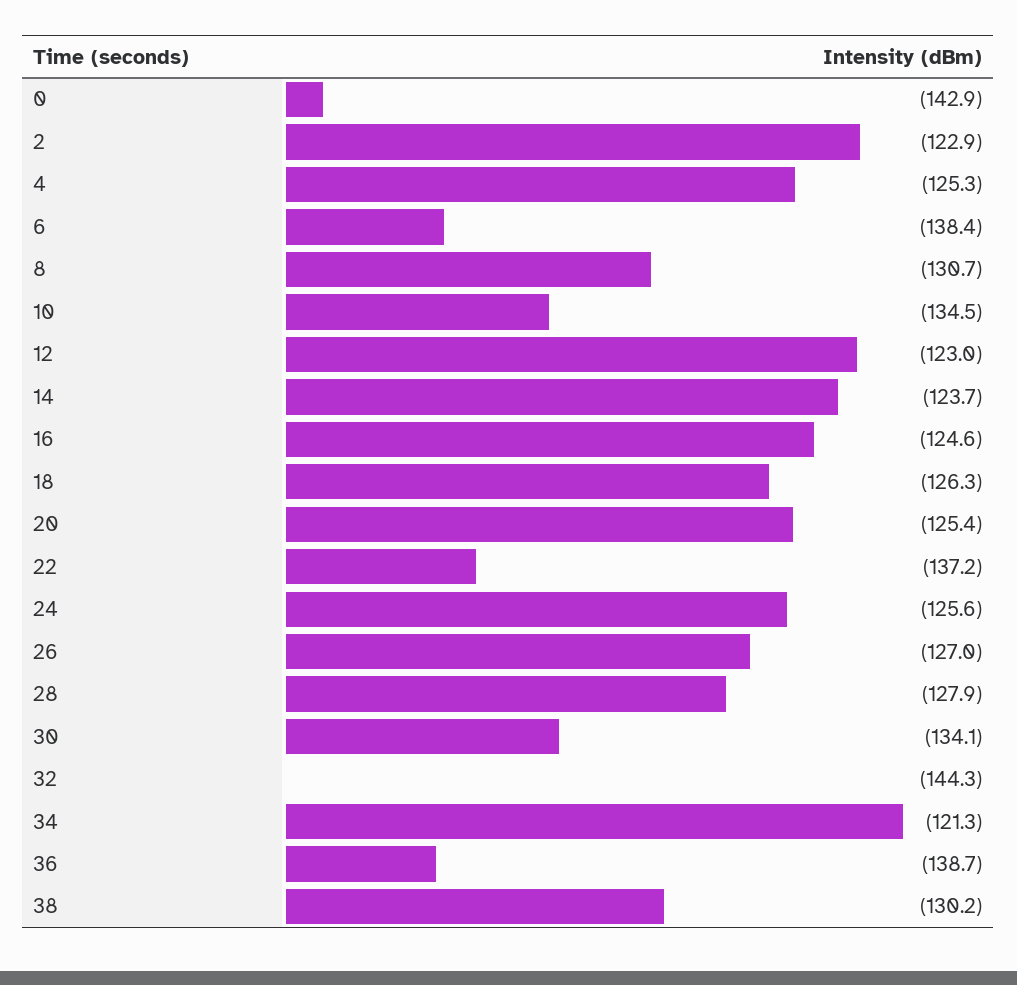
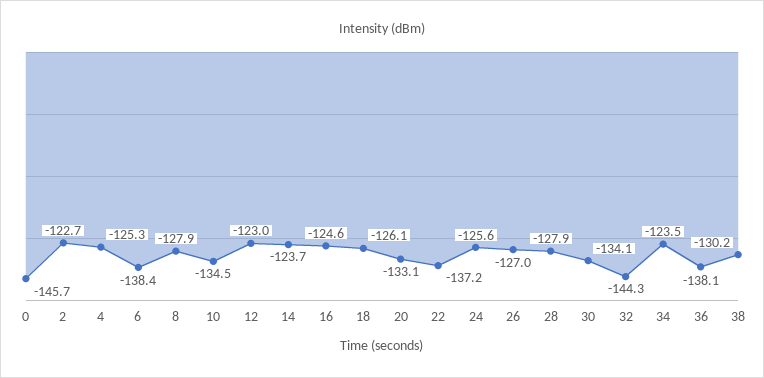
0: -142.9 -> -145.7
2: -122.9 -> -122.7
8: -130.7 -> -127.9
18: -126.3 -> -126.1
20: -125.4 -> -133.1
34: -121.3 -> -123.5
36: -138.7 -> -138.1

